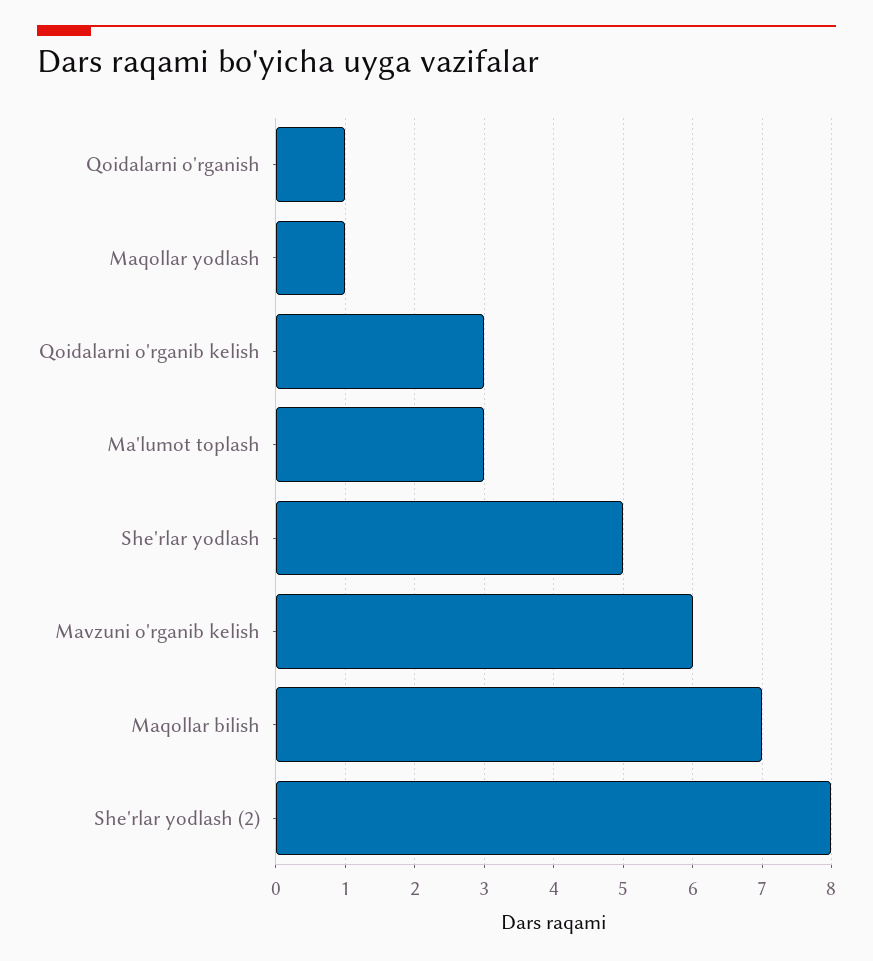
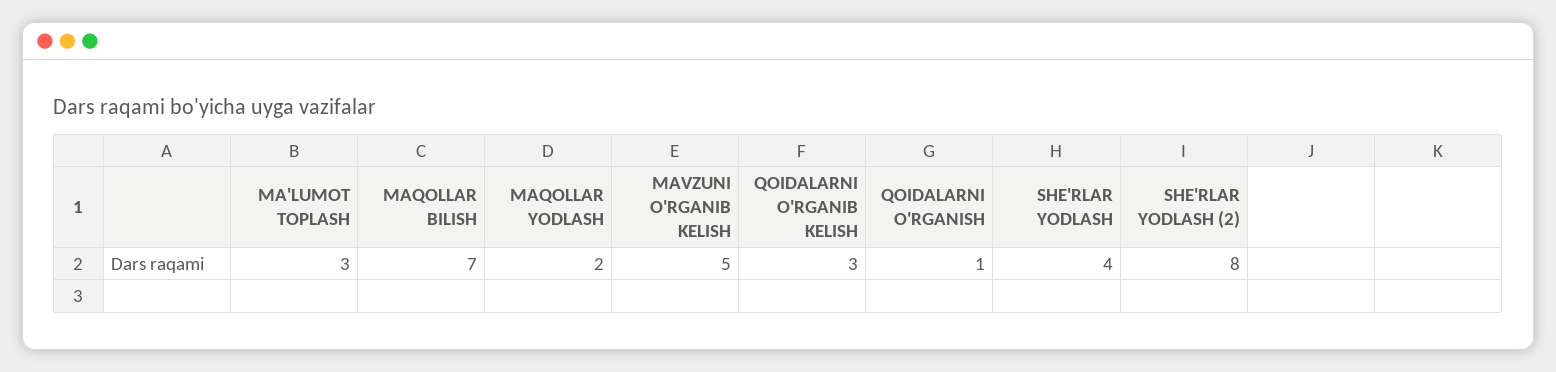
Maqollar yodlash: 1 -> 2
She'rlar yodlash: 5 -> 4
Mavzuni o'rganib kelish: 6 -> 5

